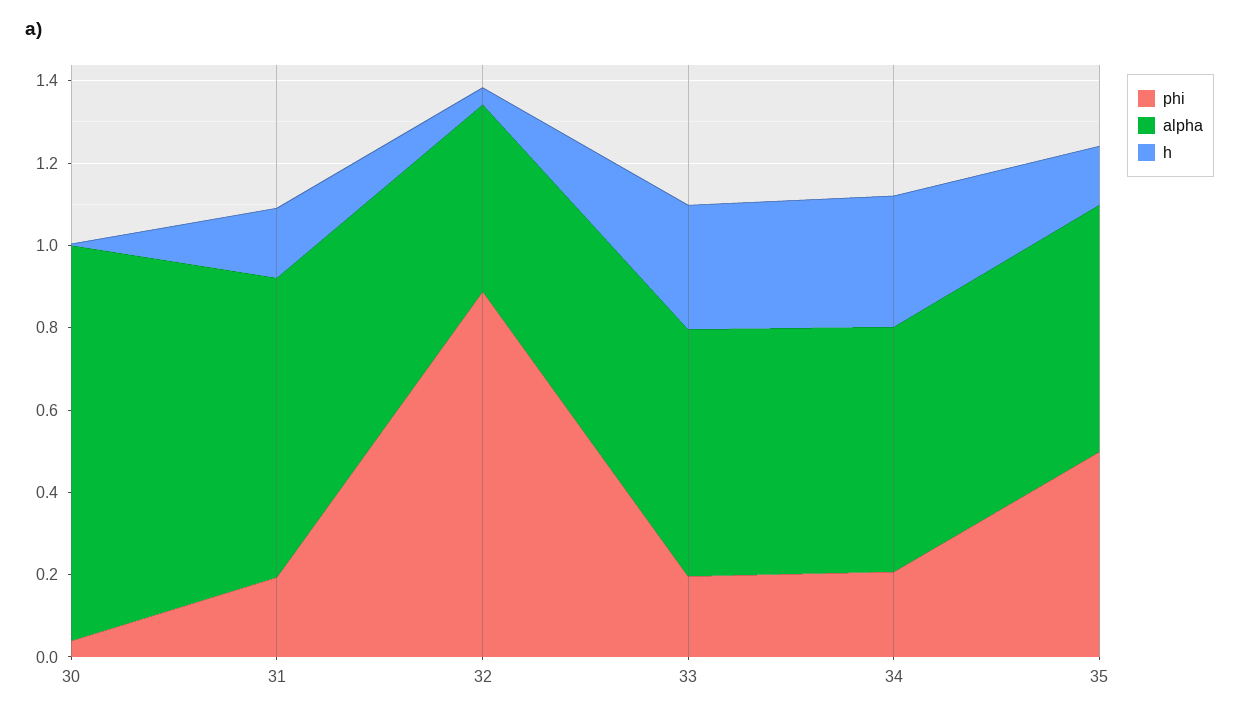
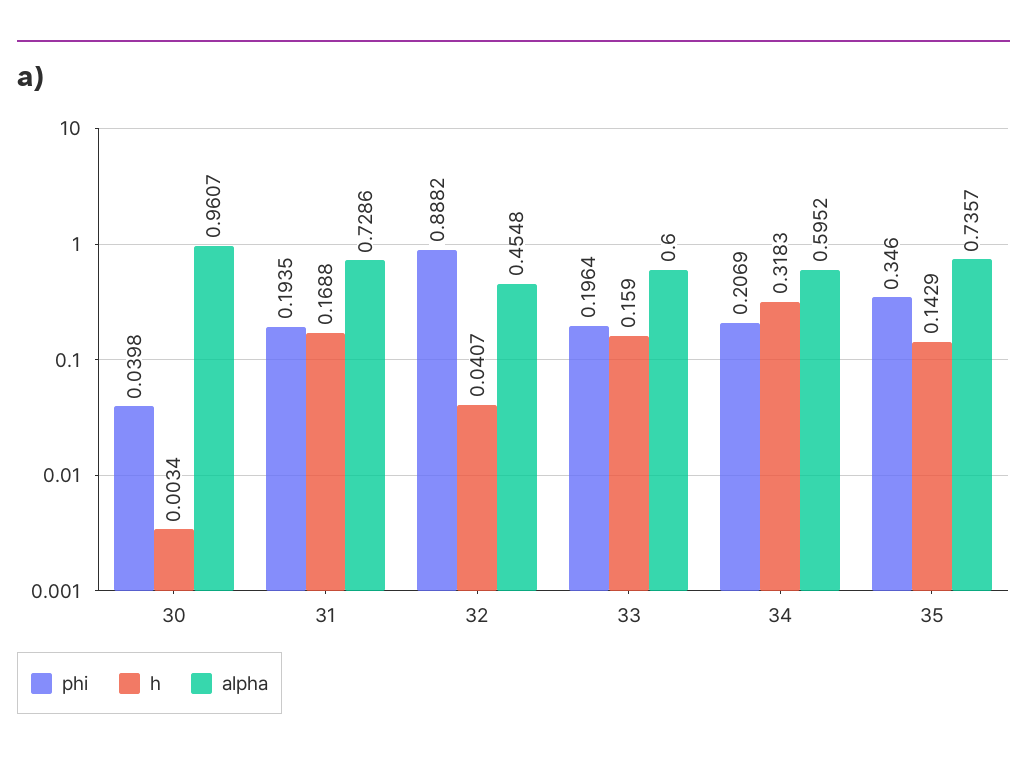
h, 33: 0.3 -> 0.159
phi, 35: 0.5 -> 0.346
alpha, 35: 0.6 -> 0.7357

